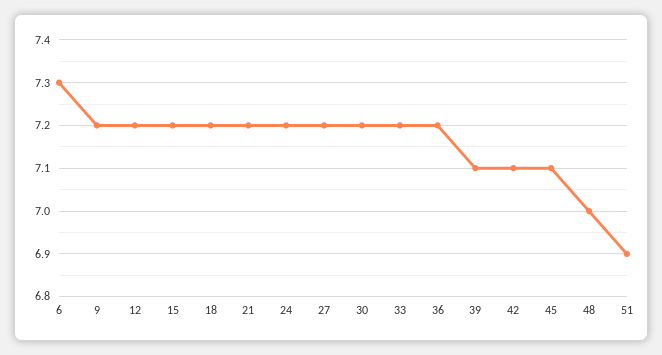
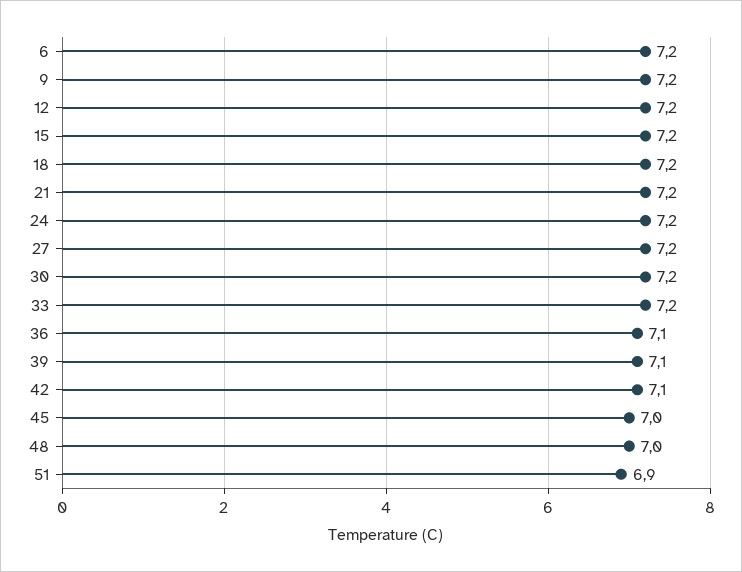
6: 7.3 -> 7.2
36: 7.2 -> 7.1
45: 7.1 -> 7

